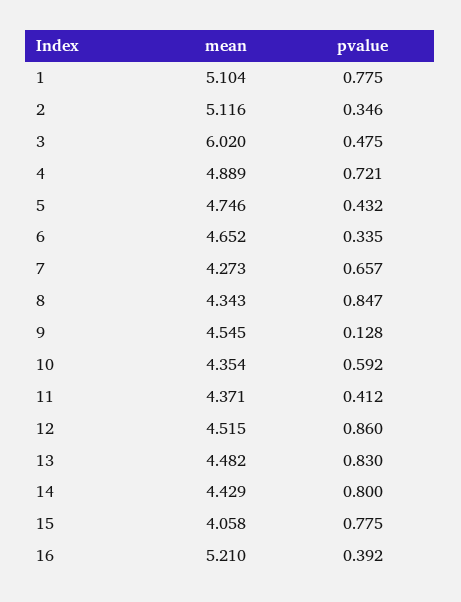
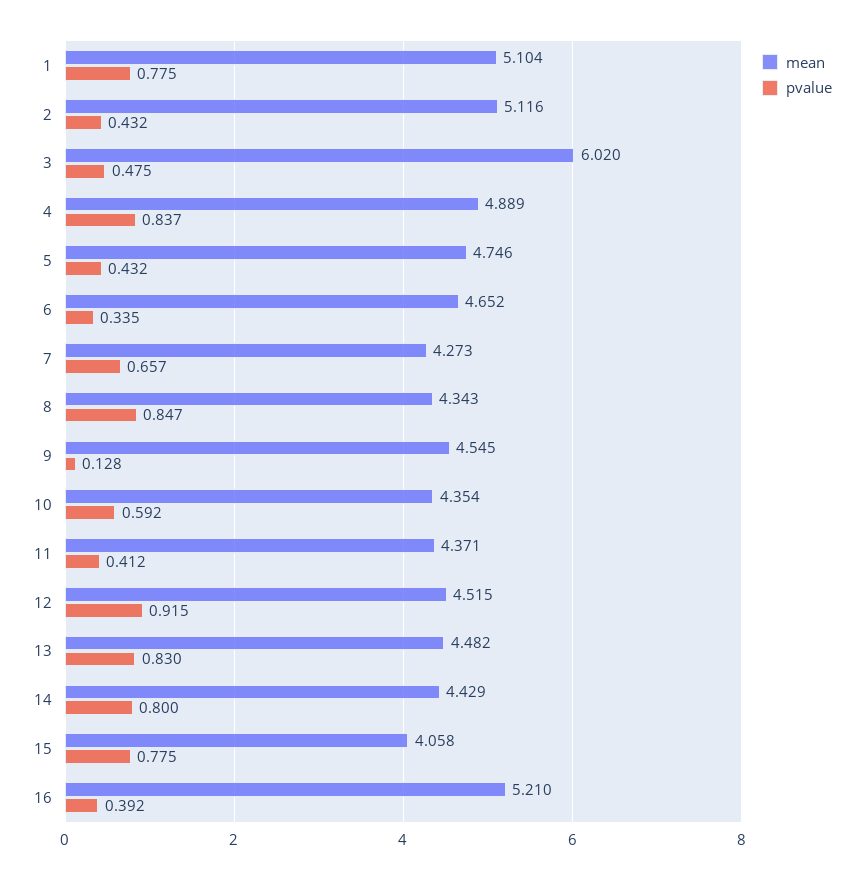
pvalue, 2: 0.346 -> 0.432
pvalue, 4: 0.721 -> 0.837
pvalue, 12: 0.86 -> 0.915

